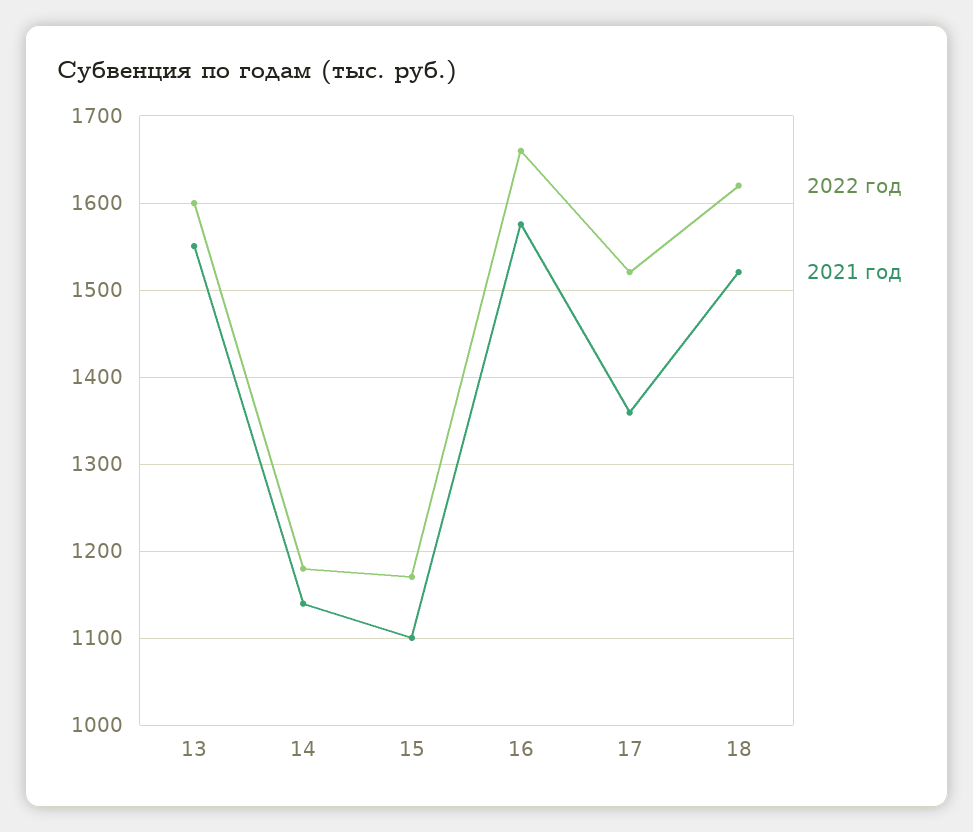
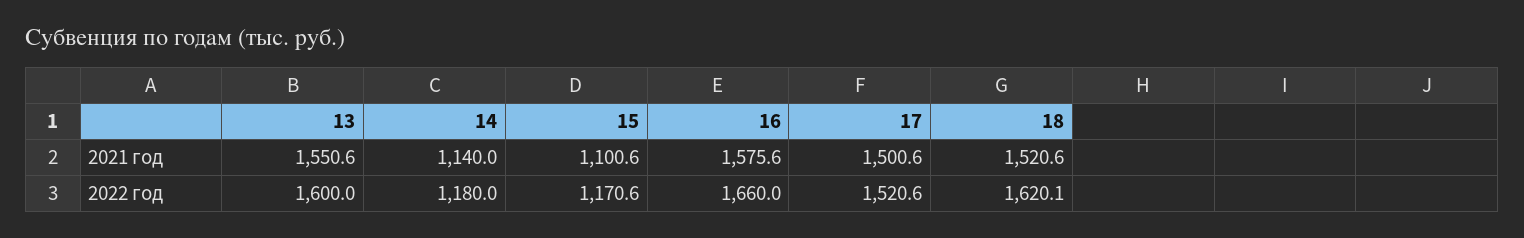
2021 год, 17: 1360 -> 1500.6

